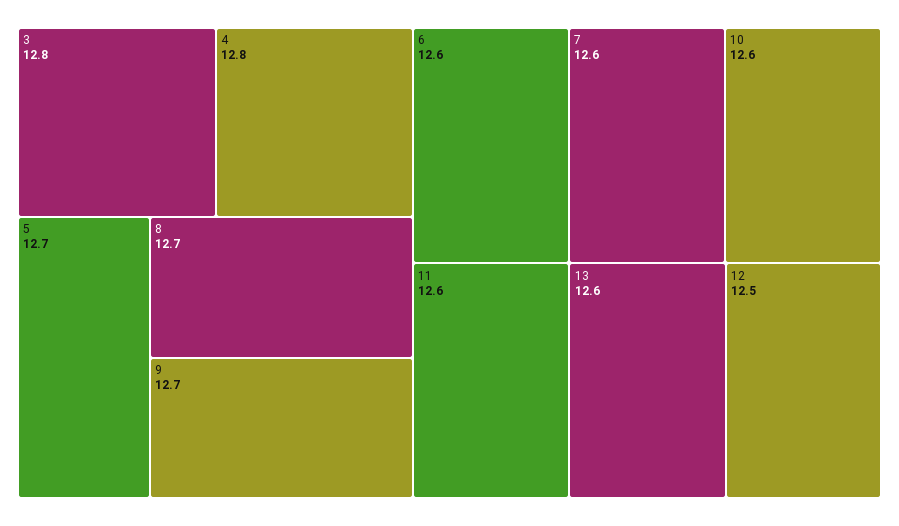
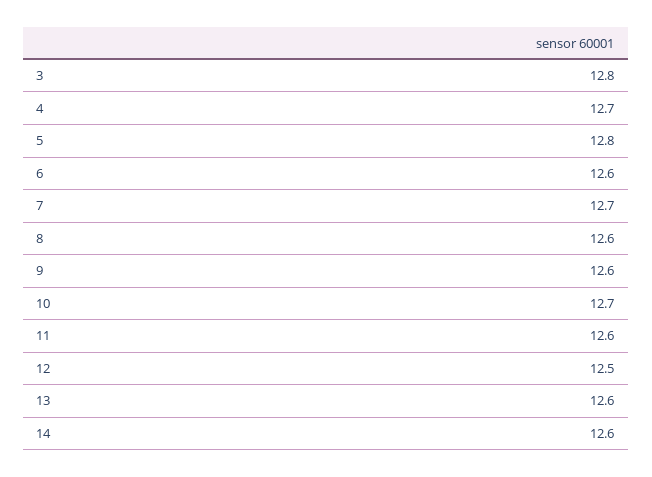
4: 12.8 -> 12.7
5: 12.7 -> 12.8
8: 12.7 -> 12.6
9: 12.7 -> 12.6
7: 12.6 -> 12.7
10: 12.6 -> 12.7
14: none -> 12.6

